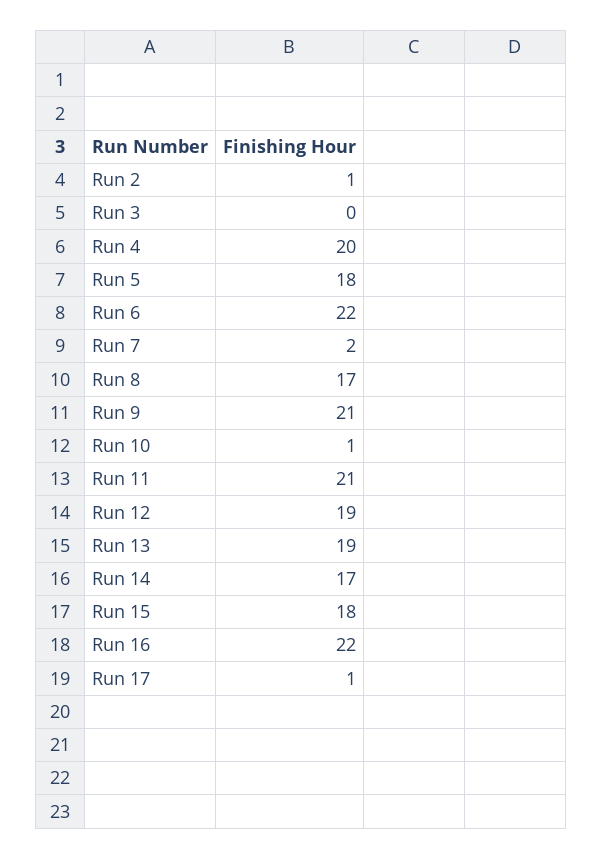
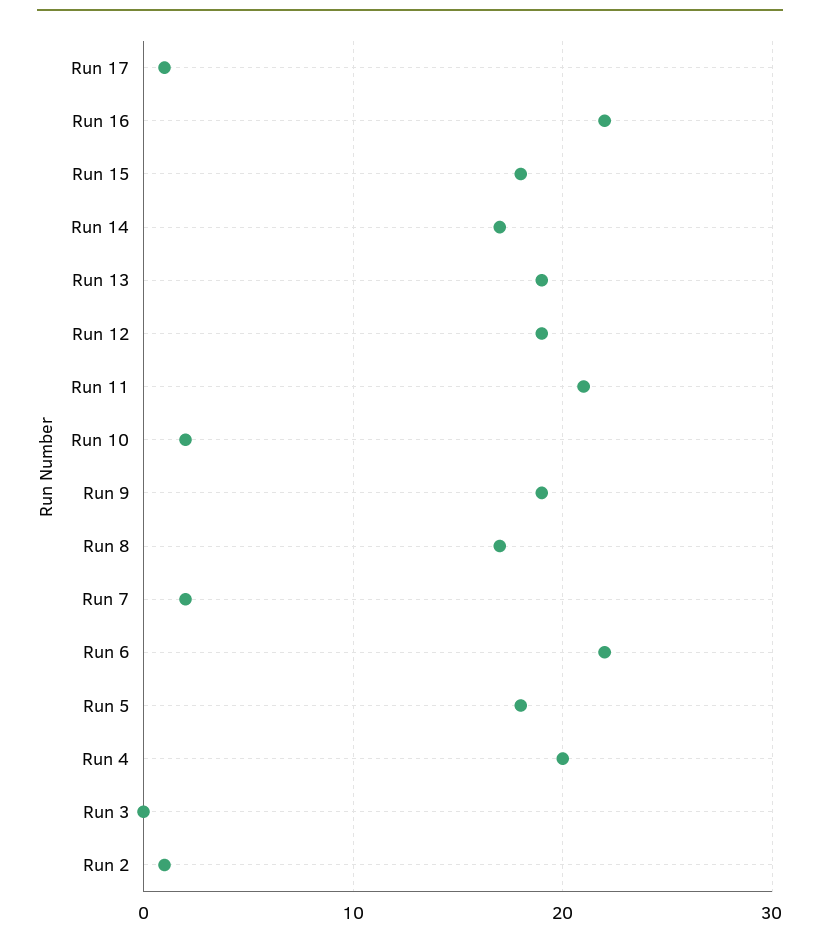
Run 9: 21 -> 19
Run 10: 1 -> 2

